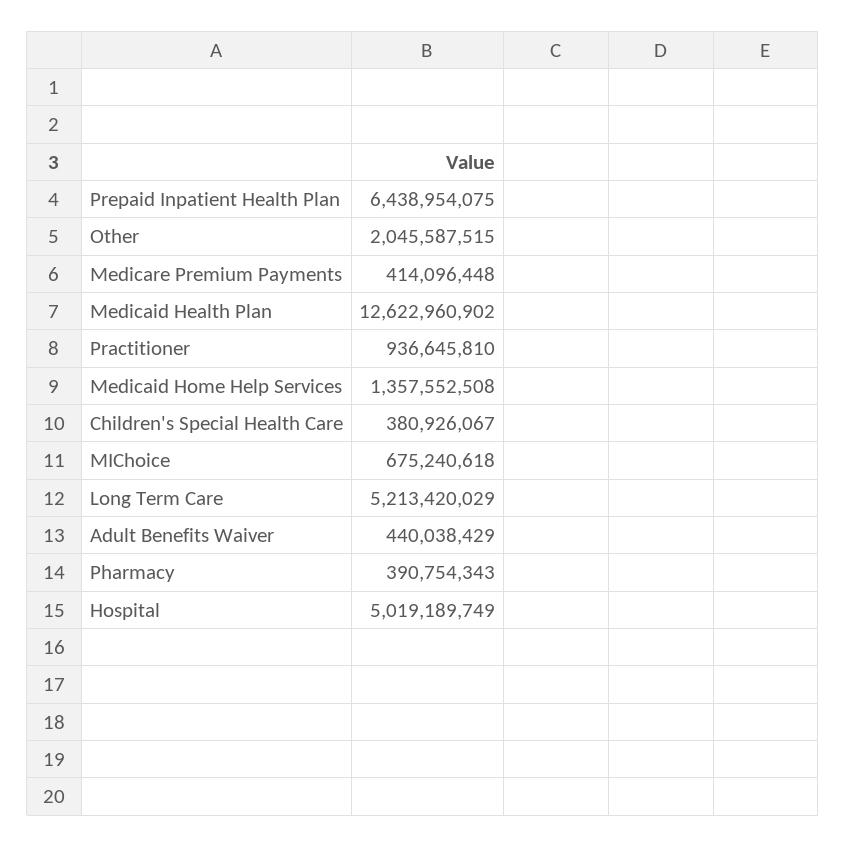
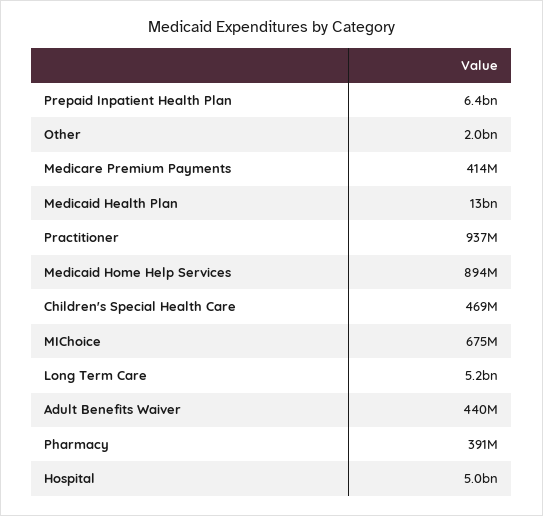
Medicaid Home Help Services: 1357552508 -> 894000000
Children's Special Health Care: 380926067 -> 469000000

